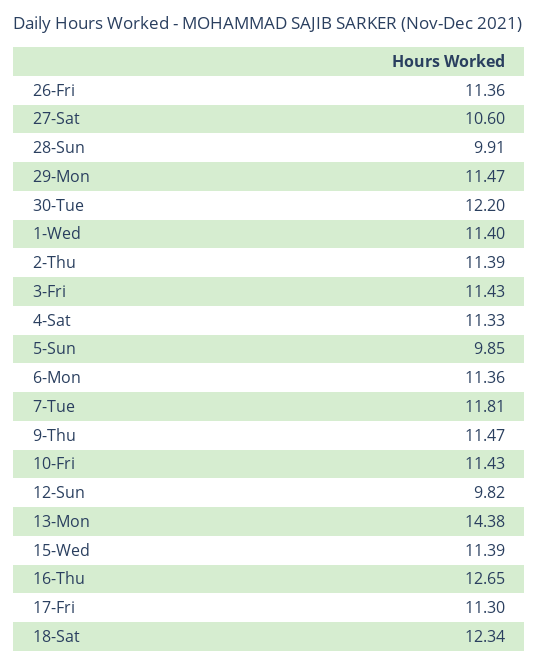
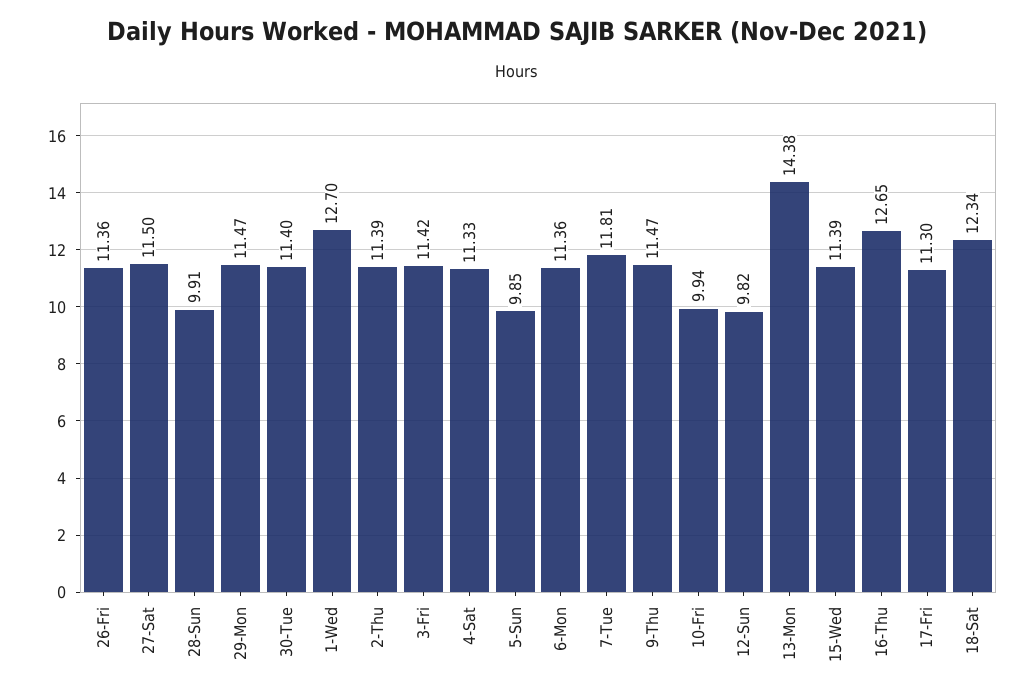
27-Sat: 10.6 -> 11.5
30-Tue: 12.2 -> 11.4
1-Wed: 11.4 -> 12.7
3-Fri: 11.43 -> 11.42
10-Fri: 11.43 -> 9.94

